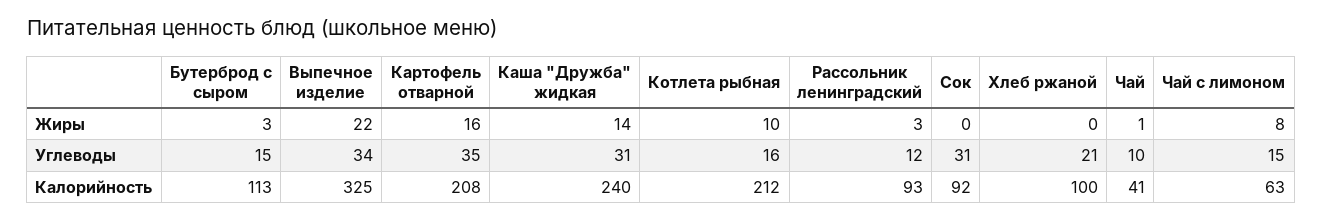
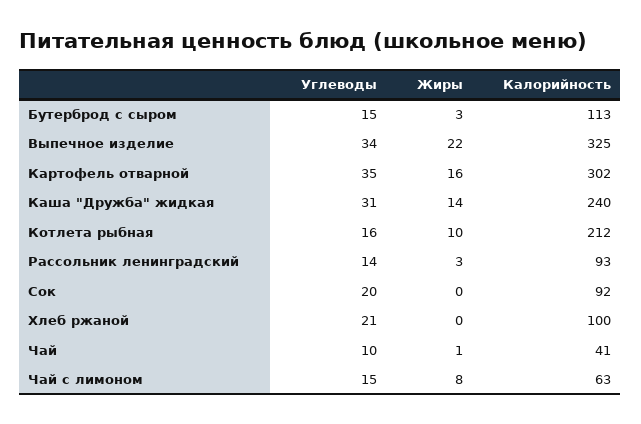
Рассольник ленинградский, Углеводы: 12 -> 14
Сок, Углеводы: 31 -> 20
Картофель отварной, Калорийность: 208 -> 302

